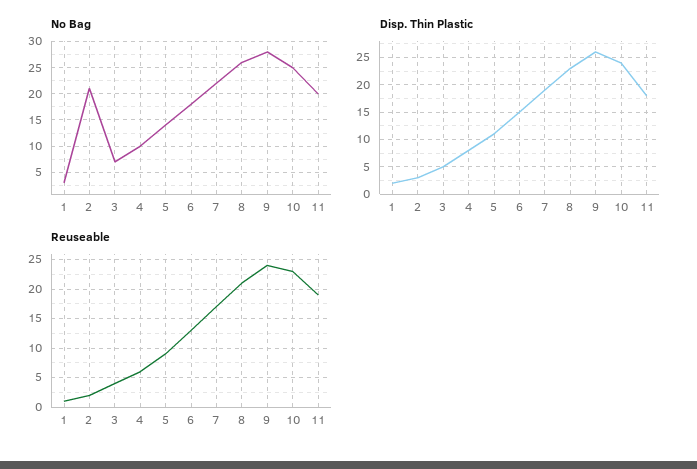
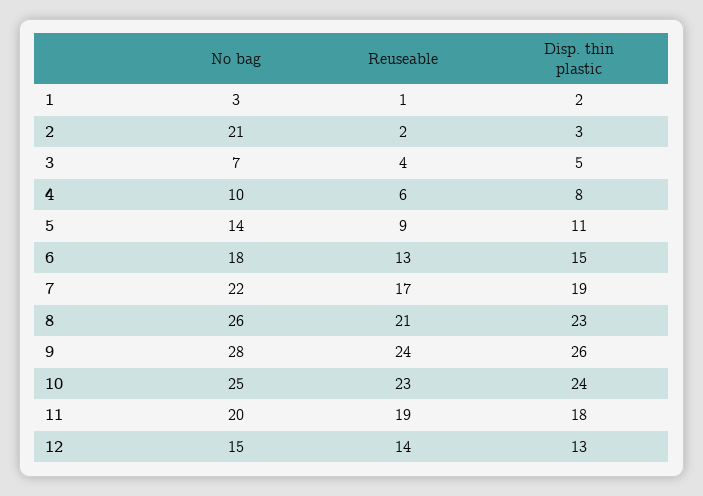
No Bag, 12: none -> 15
Reuseable, 12: none -> 14
Disp. Thin Plastic, 12: none -> 13

